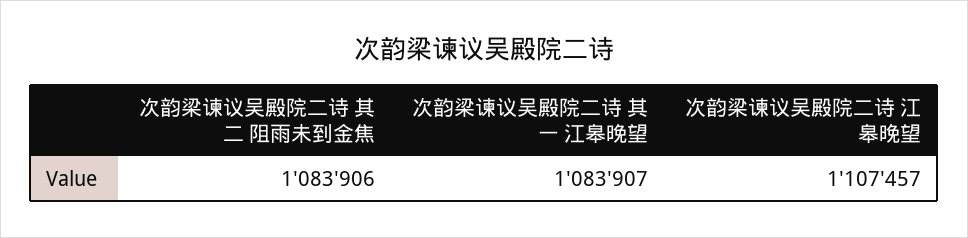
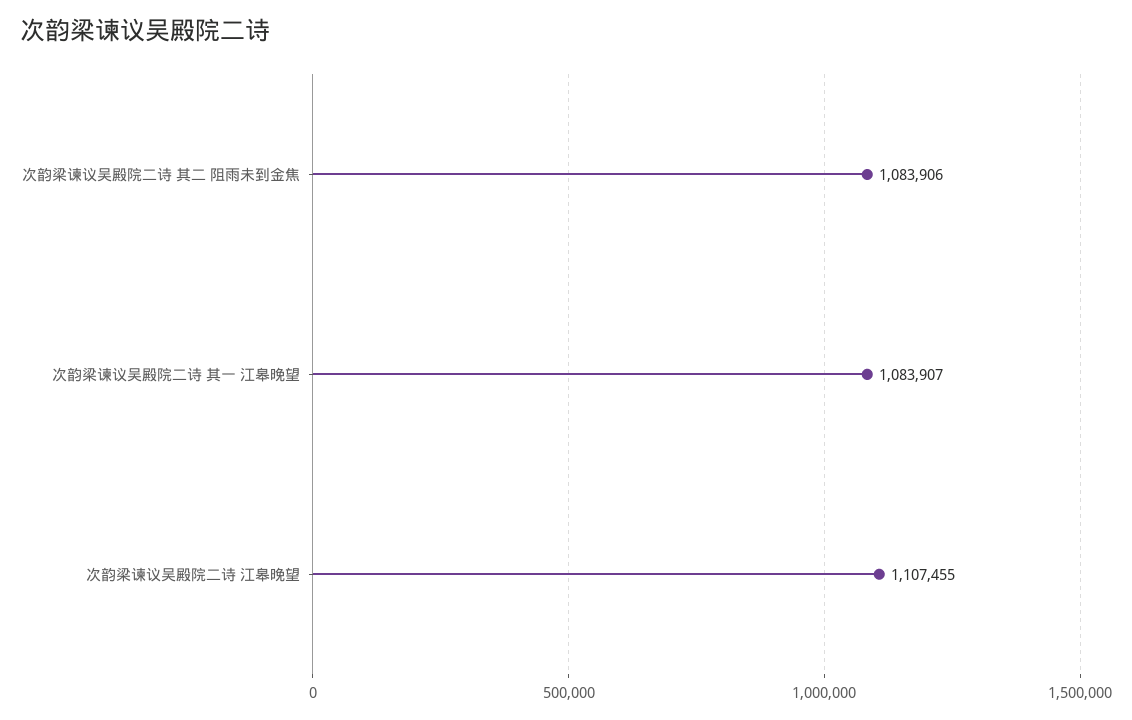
次韵梁谏议吴殿院二诗 江皋晚望: 1107457 -> 1107455

